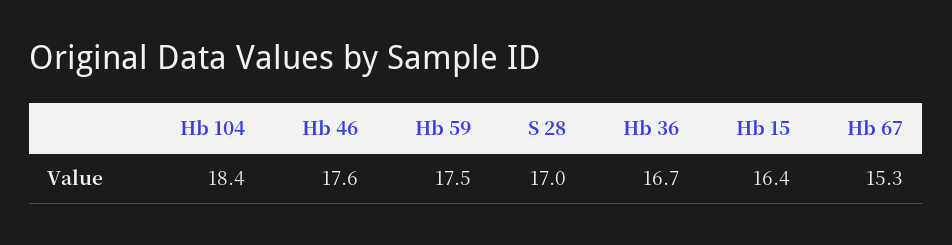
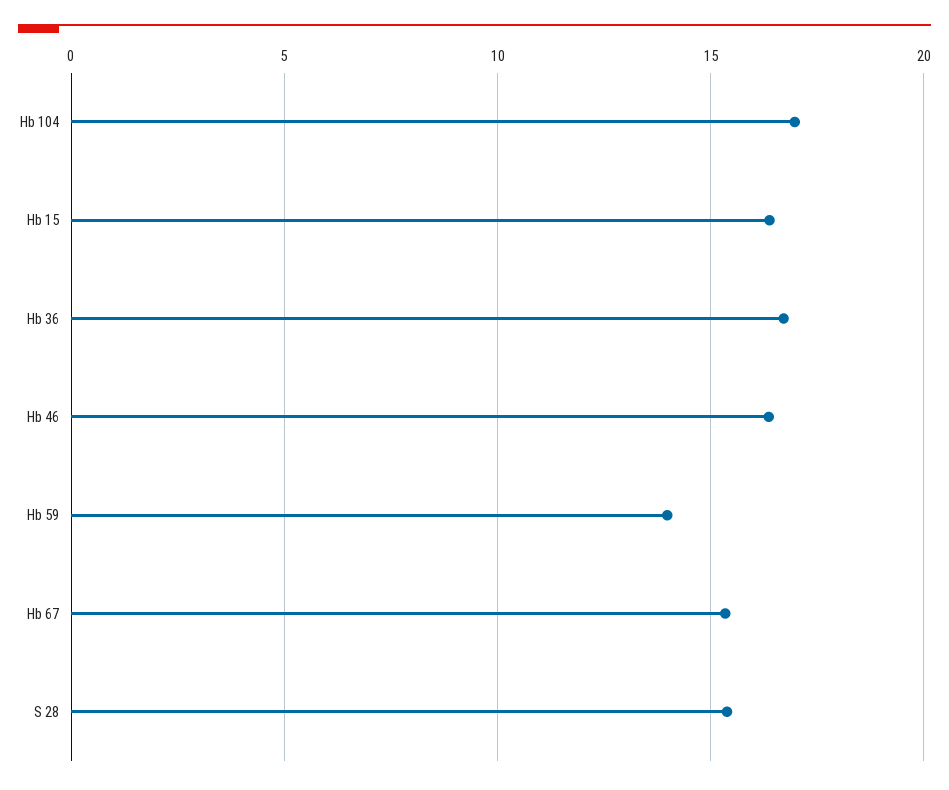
Hb 104: 18.4 -> 17
Hb 46: 17.6 -> 16.5
Hb 59: 17.5 -> 14
S 28: 17 -> 15.5

